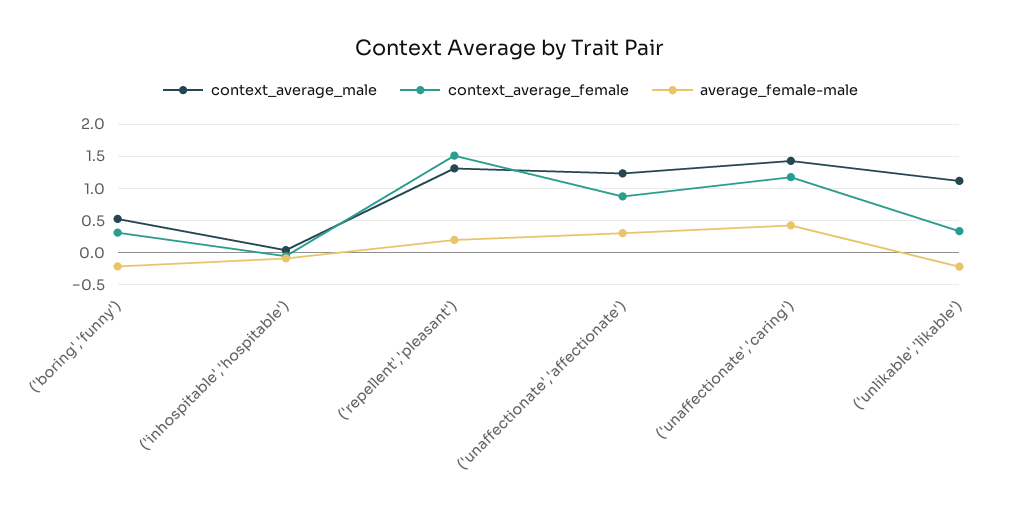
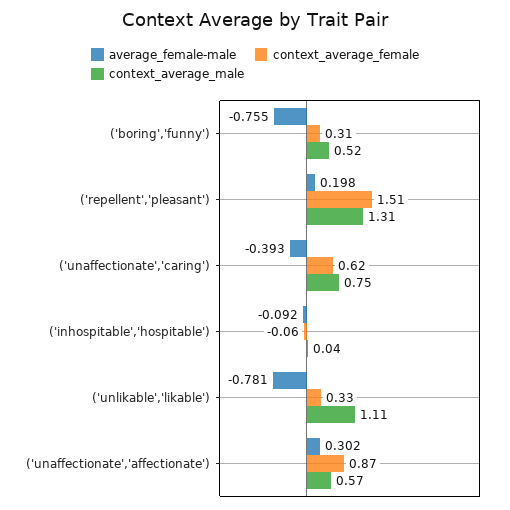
average_female-male, ('boring','funny'): -0.2 -> -0.755
context_average_male, ('unaffectionate','affectionate'): 1.2 -> 0.57
context_average_male, ('unaffectionate','caring'): 1.4 -> 0.75
context_average_female, ('unaffectionate','caring'): 1.2 -> 0.62
average_female-male, ('unaffectionate','caring'): 0.4 -> -0.393
average_female-male, ('unlikable','likable'): -0.2 -> -0.781

